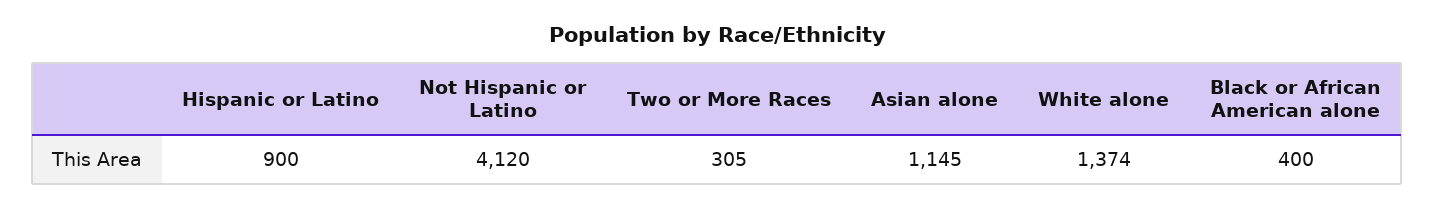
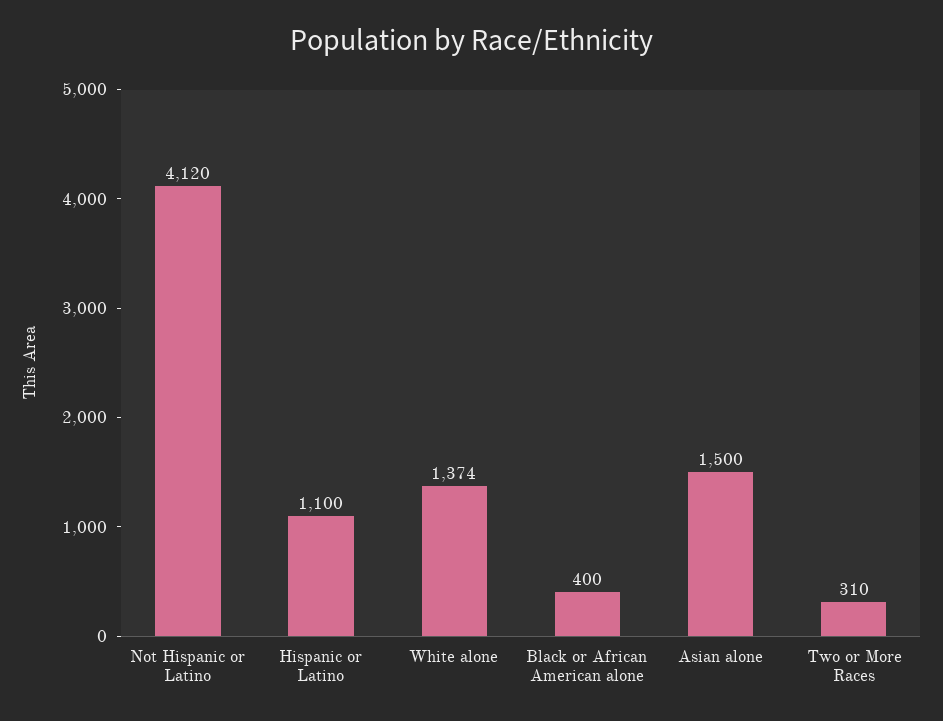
Hispanic or Latino: 900 -> 1100
Two or More Races: 305 -> 310
Asian alone: 1145 -> 1500

